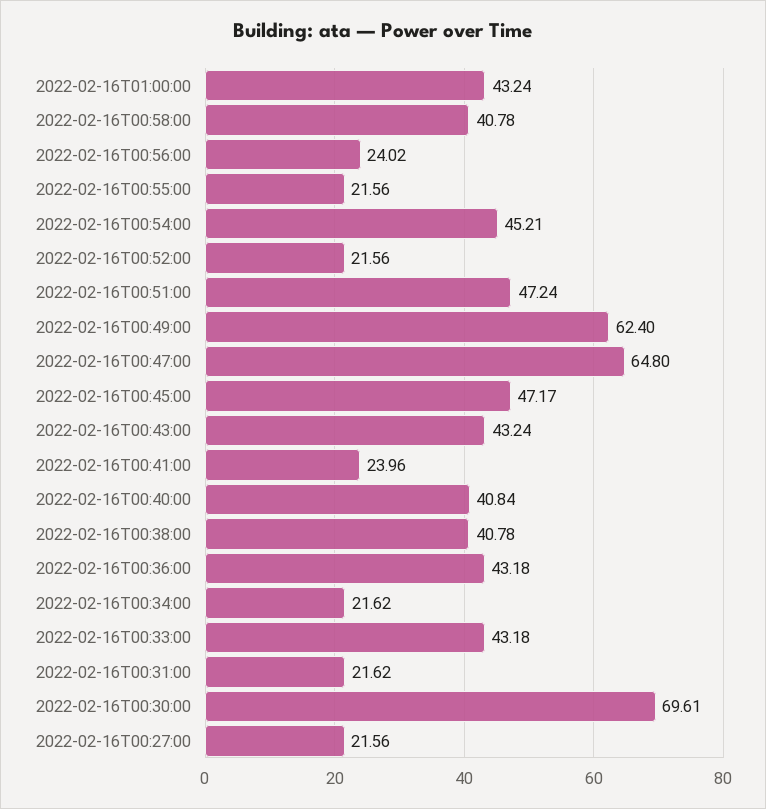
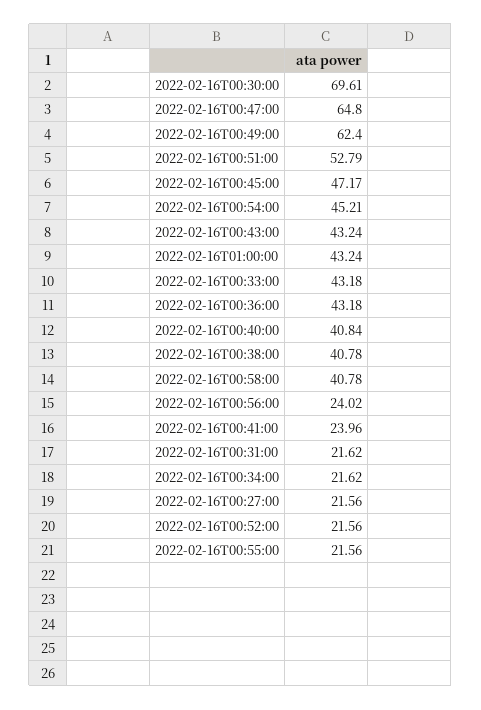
2022-02-16T00:51:00: 47.24 -> 52.79

